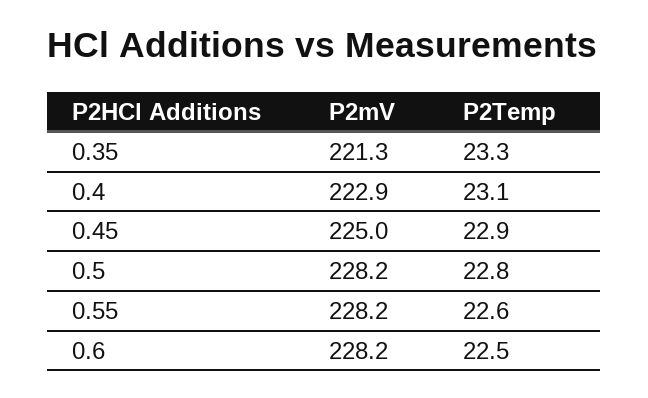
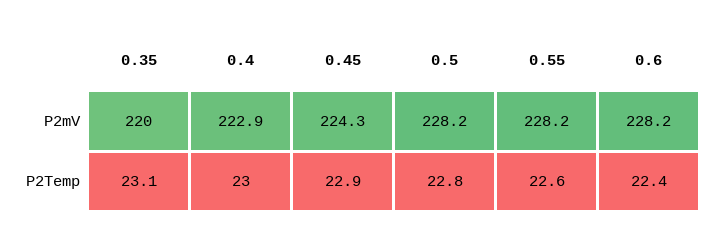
P2mV, 0.35: 221.3 -> 220
P2Temp, 0.35: 23.3 -> 23.1
P2Temp, 0.4: 23.1 -> 23
P2mV, 0.45: 225 -> 224.3
P2Temp, 0.6: 22.5 -> 22.4

